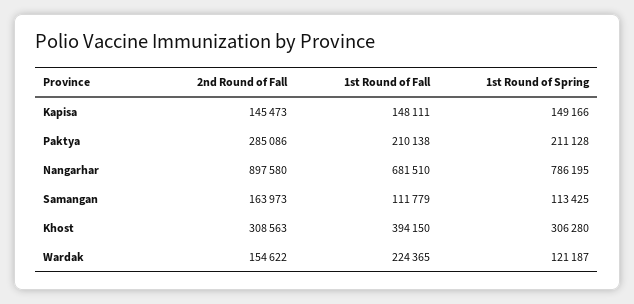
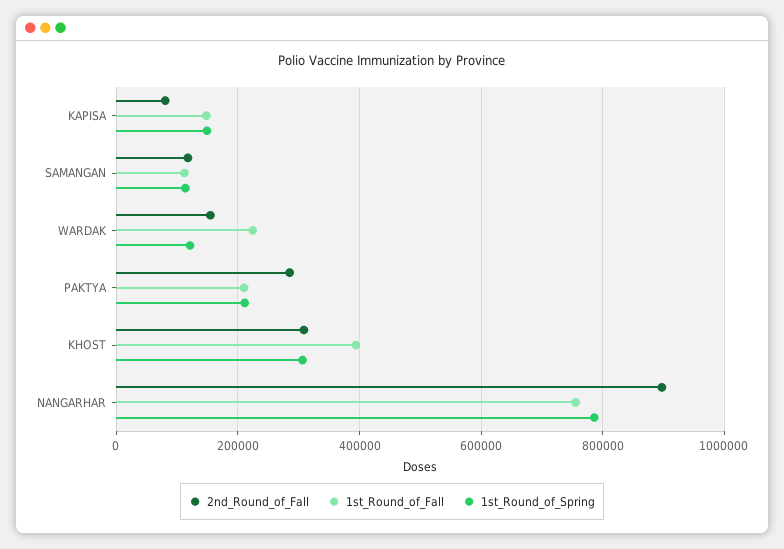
2nd Round of Fall, Kapisa: 145473 -> 80000
1st Round of Fall, Nangarhar: 681510 -> 760000
2nd Round of Fall, Samangan: 163973 -> 120000

